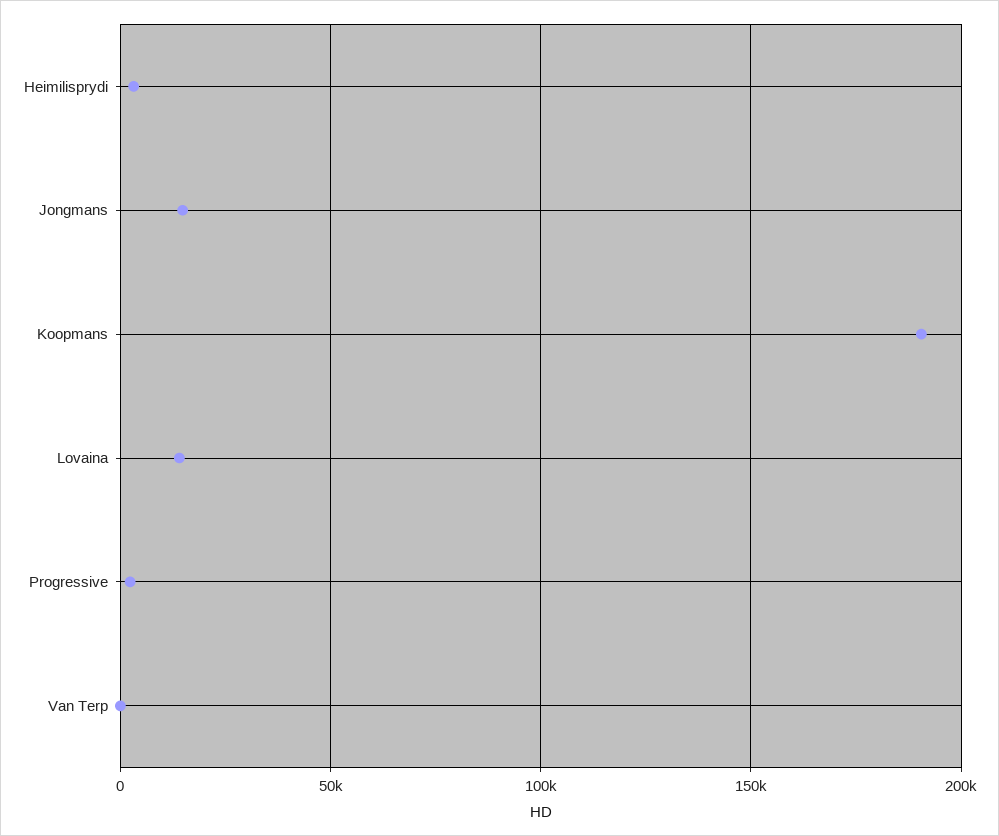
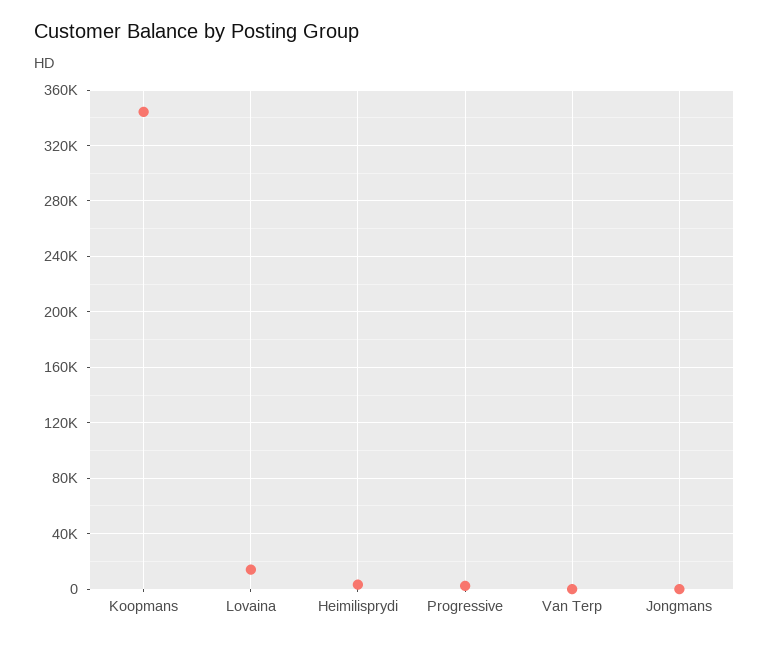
Jongmans: 15000 -> 0
Koopmans: 190000 -> 345000

